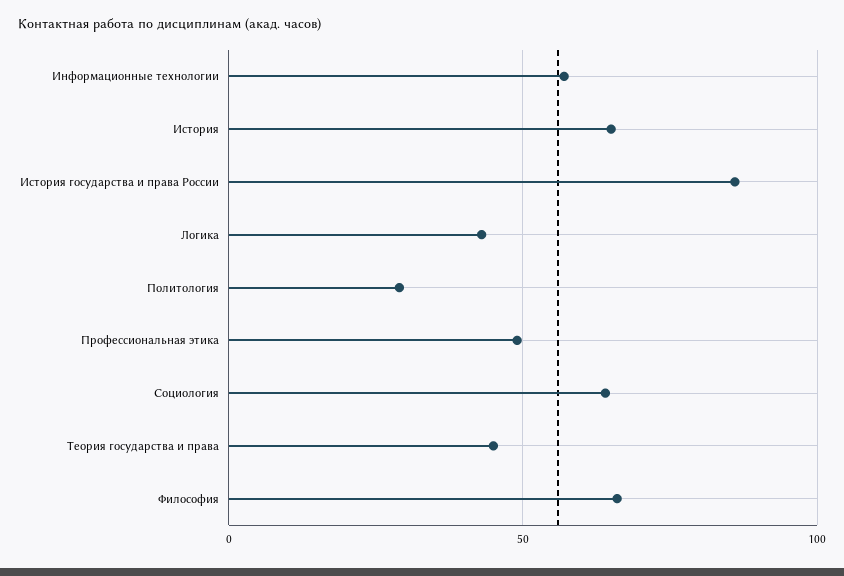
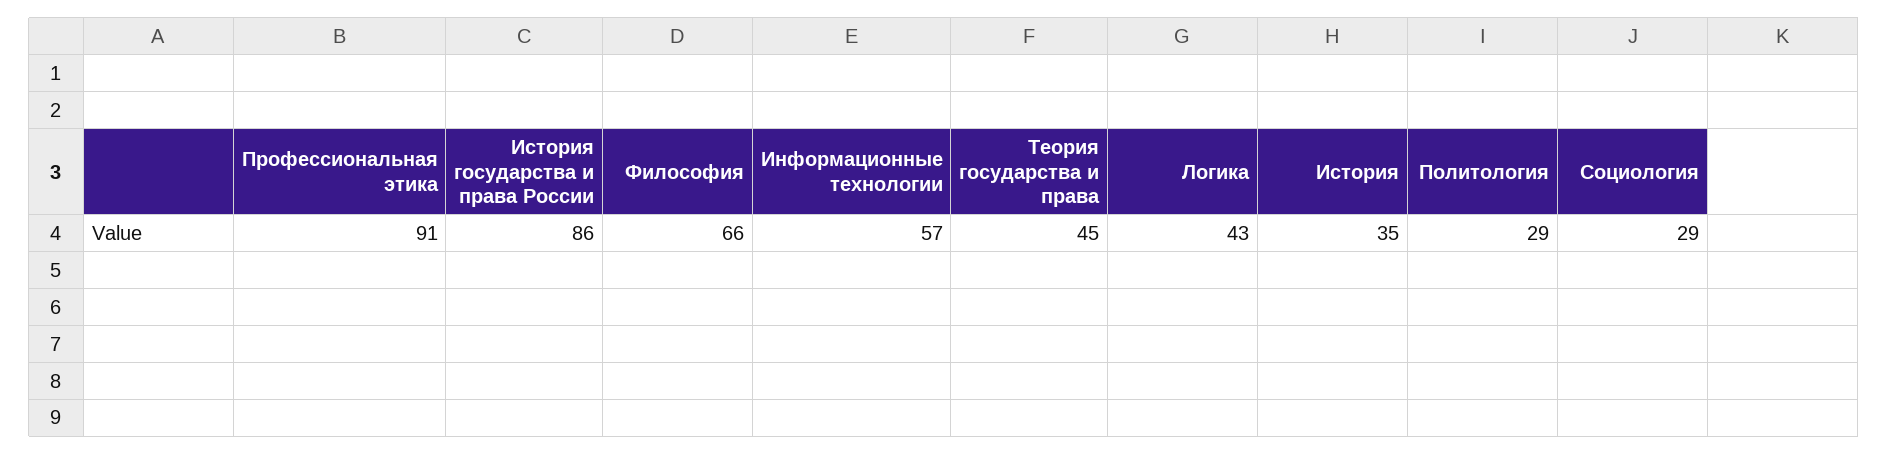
История: 65 -> 35
Профессиональная этика: 50 -> 91
Социология: 65 -> 29

